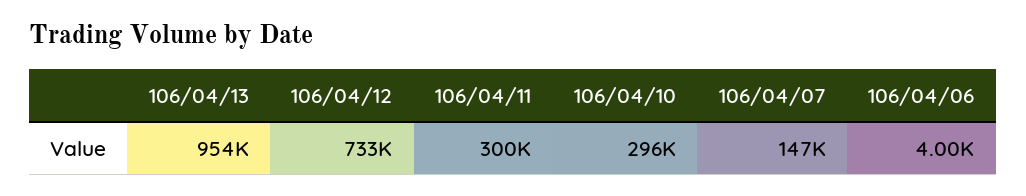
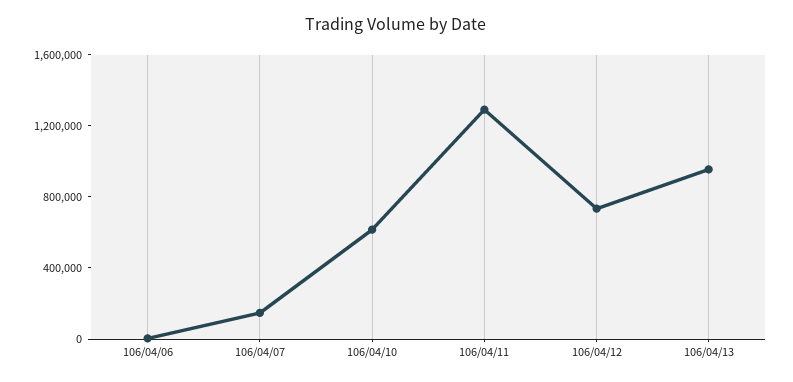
106/04/11: 300000 -> 1300000
106/04/10: 296000 -> 600000

